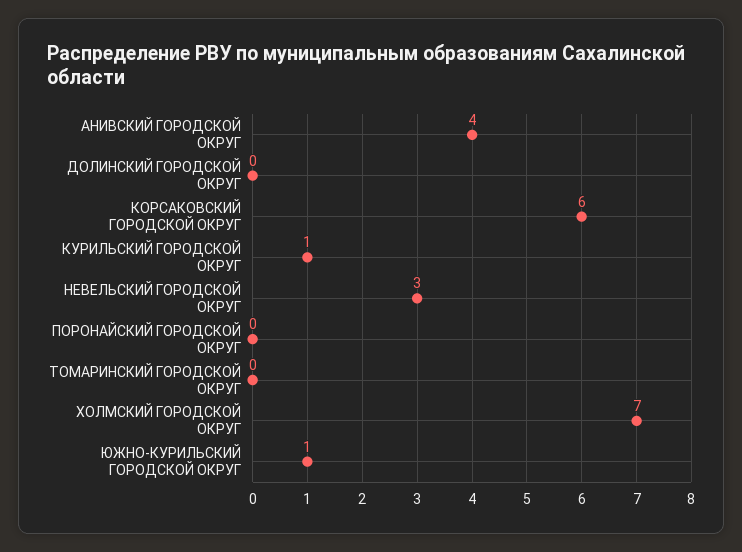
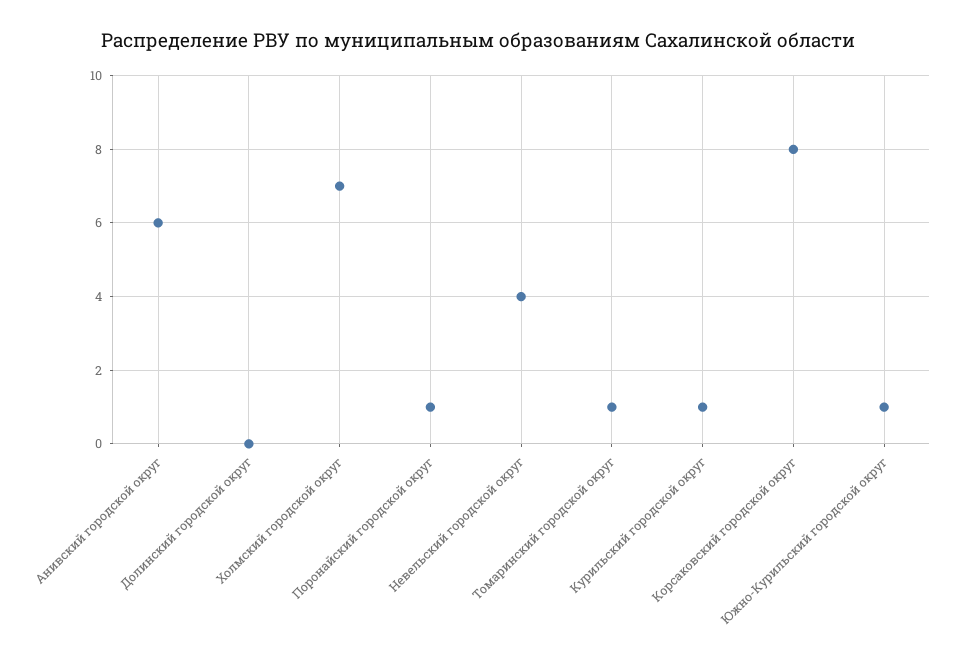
АНИВСКИЙ ГОРОДСКОЙ ОКРУГ: 4 -> 6
КОРСАКОВСКИЙ ГОРОДСКОЙ ОКРУГ: 6 -> 8
НЕВЕЛЬСКИЙ ГОРОДСКОЙ ОКРУГ: 3 -> 4
ПОРОНАЙСКИЙ ГОРОДСКОЙ ОКРУГ: 0 -> 1
ТОМАРИНСКИЙ ГОРОДСКОЙ ОКРУГ: 0 -> 1

